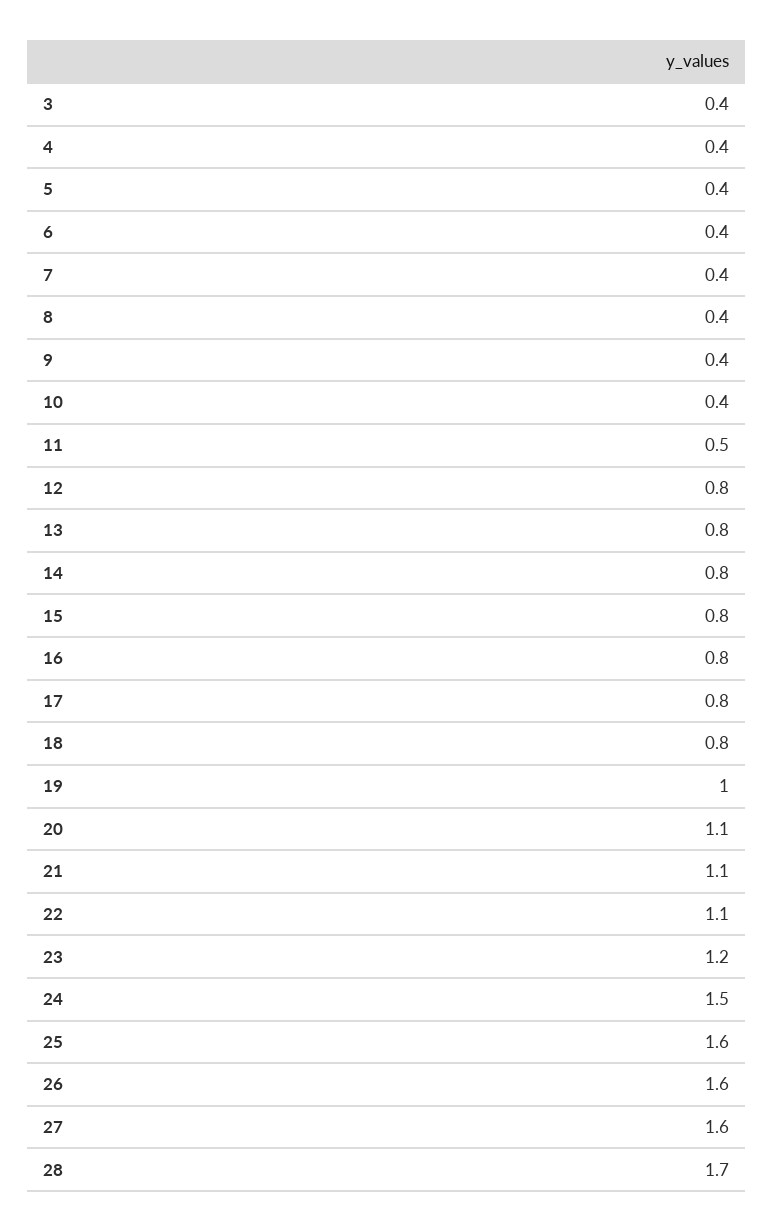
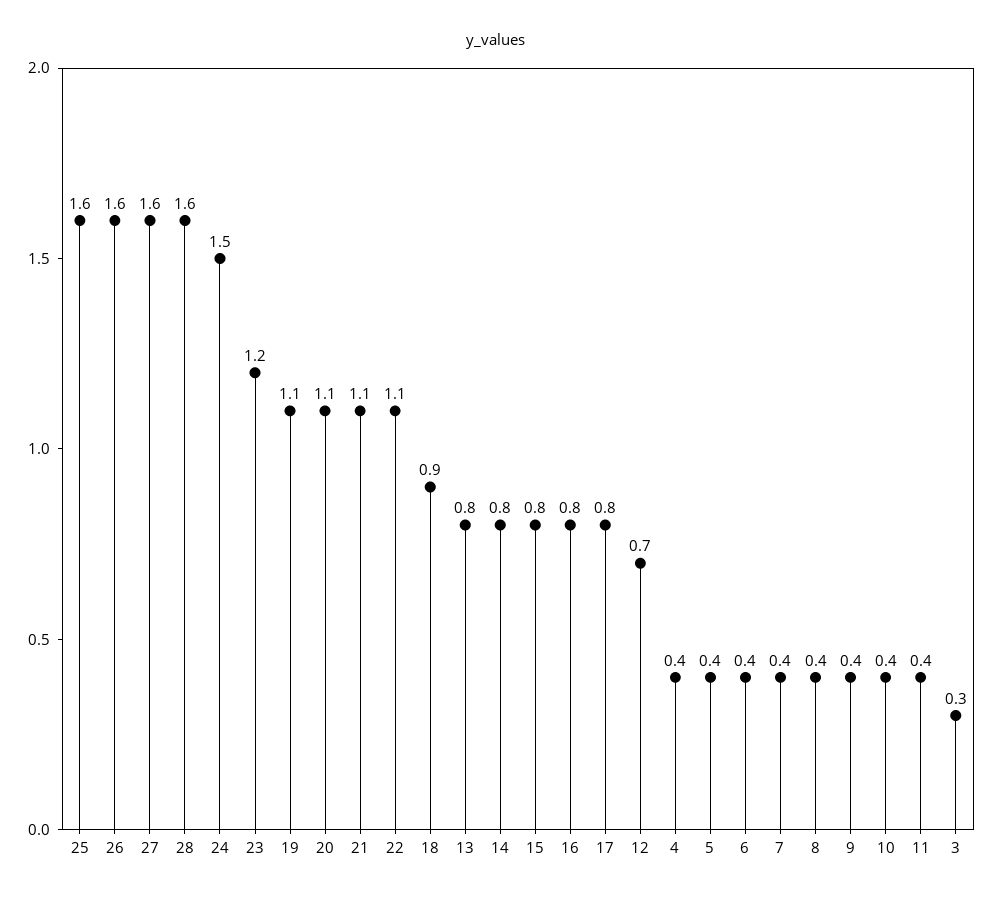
3: 0.4 -> 0.3
11: 0.5 -> 0.4
12: 0.8 -> 0.7
18: 0.8 -> 0.9
19: 1 -> 1.1
28: 1.7 -> 1.6

